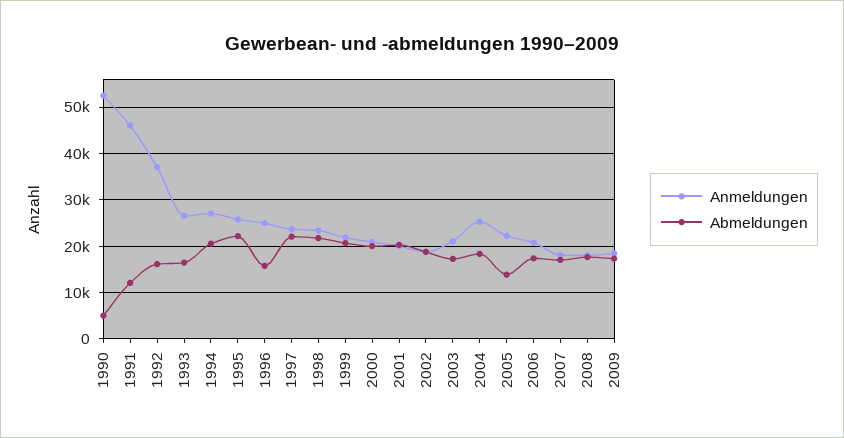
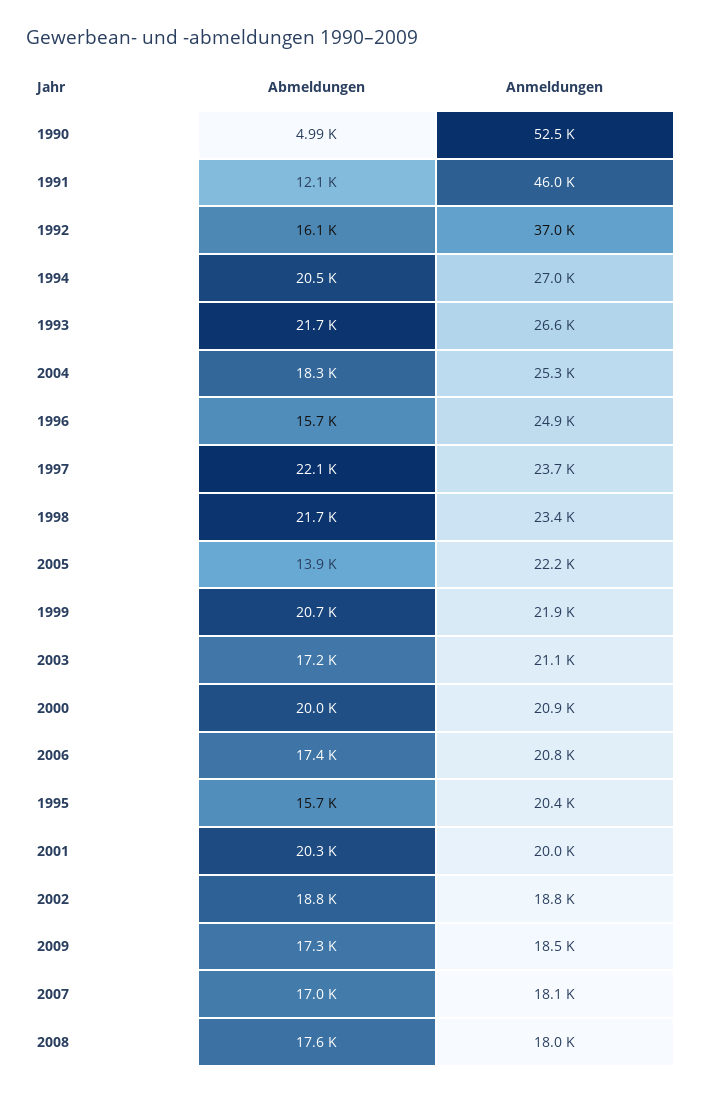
Abmeldungen, 1993: 16000 -> 21700
Anmeldungen, 1995: 26000 -> 20400
Abmeldungen, 1995: 22000 -> 15700

